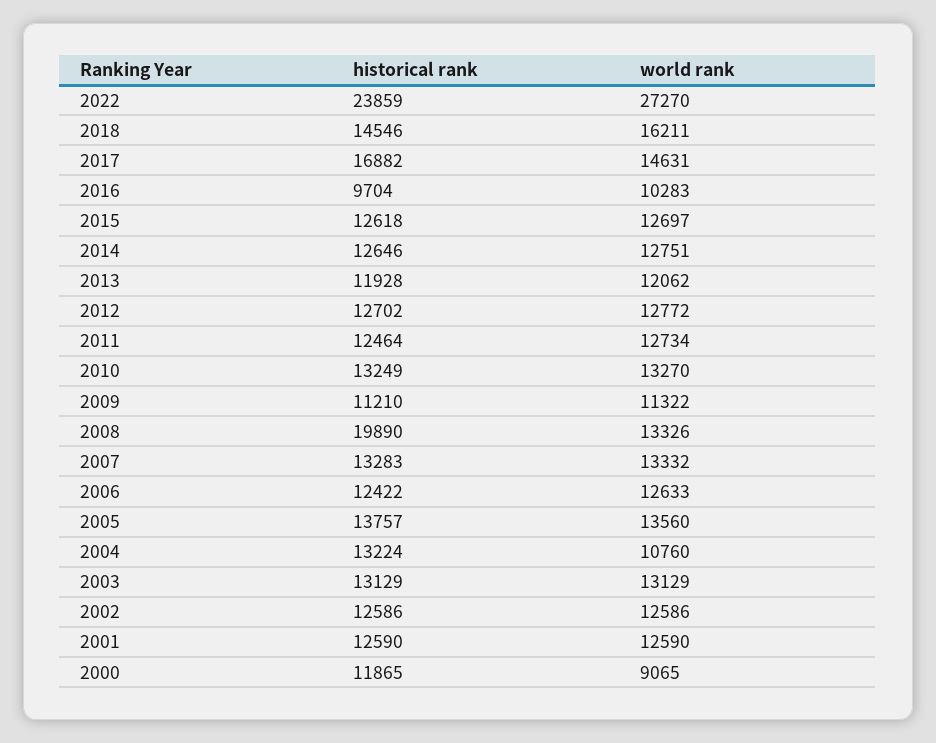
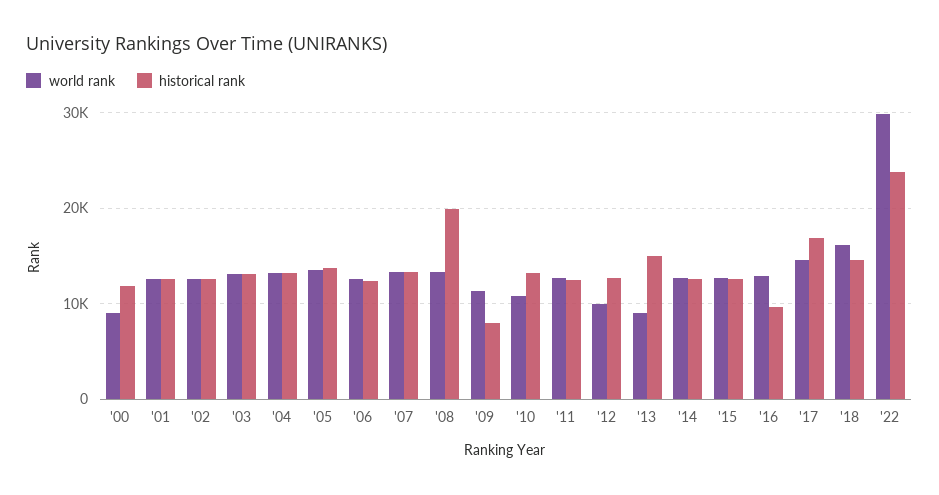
world rank, 2022: 27270 -> 30000
world rank, 2016: 10283 -> 13000
historical rank, 2013: 11928 -> 15000
world rank, 2013: 12062 -> 9000
world rank, 2012: 12772 -> 10000
world rank, 2010: 13270 -> 11000
historical rank, 2009: 11210 -> 8000
world rank, 2004: 10760 -> 13000

